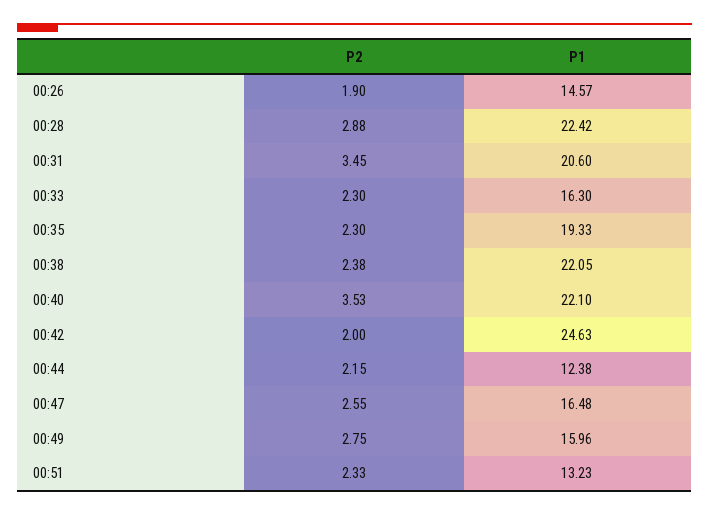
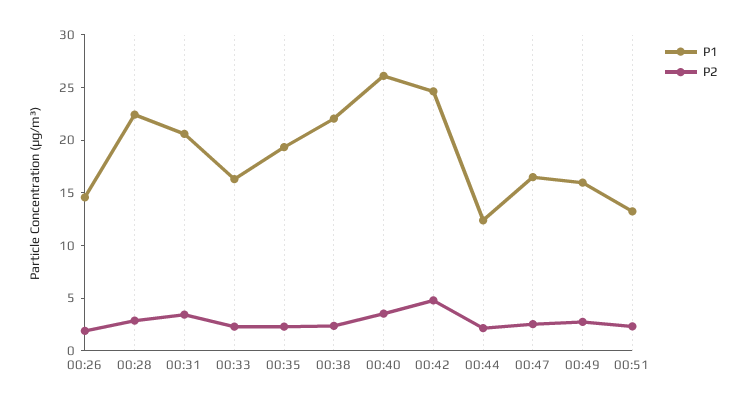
P1, 00:40: 22.1 -> 26
P2, 00:42: 2 -> 5

